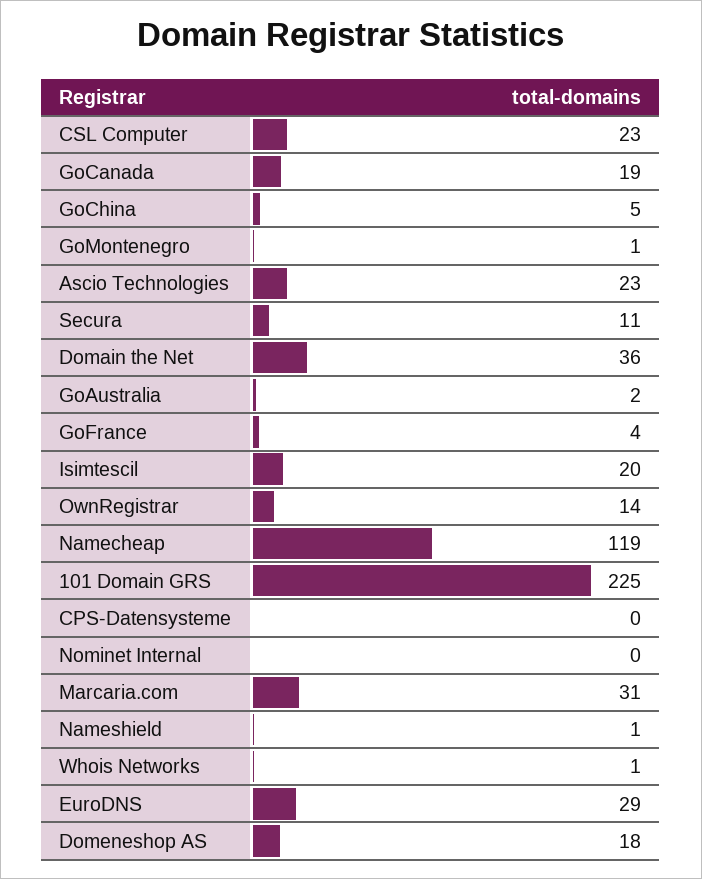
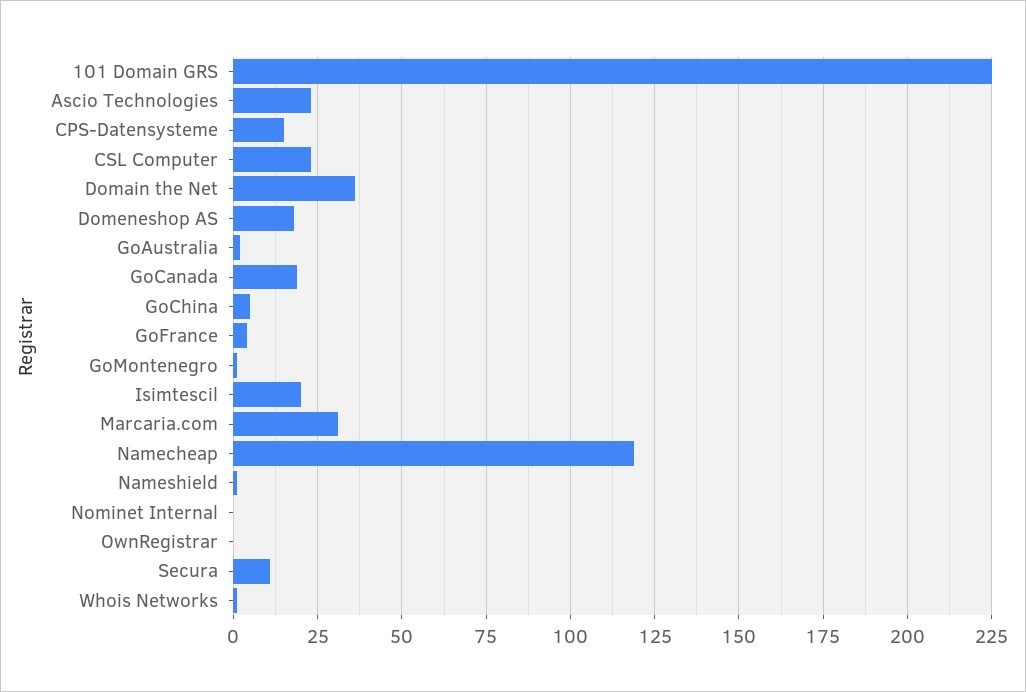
OwnRegistrar: 14 -> 0
CPS-Datensysteme: 0 -> 15
EuroDNS: 29 -> none

